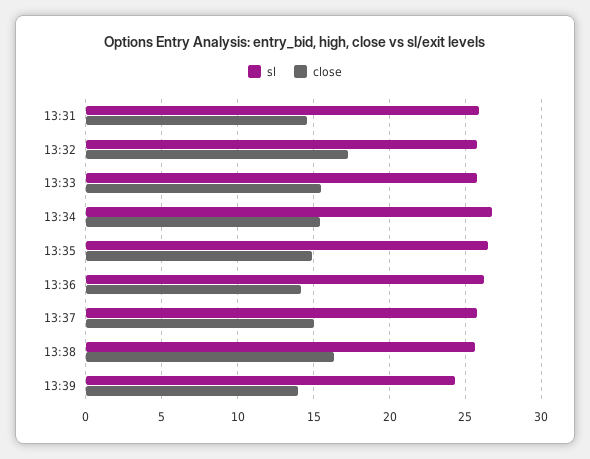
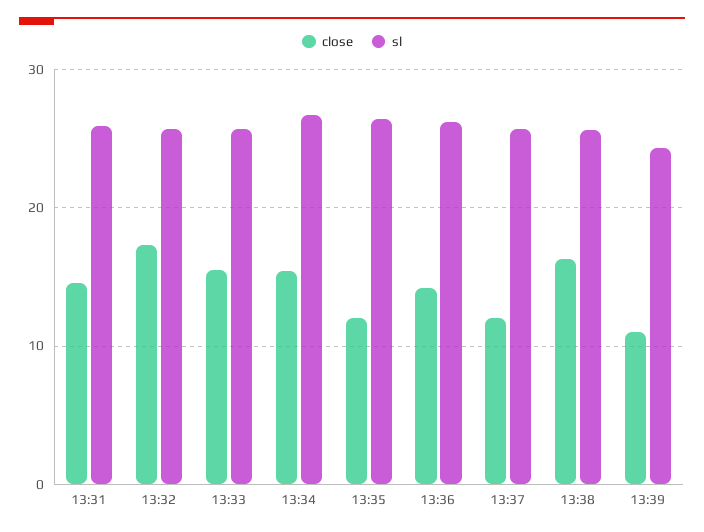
close, 13:35: 15 -> 12
close, 13:37: 15 -> 12
close, 13:39: 14 -> 11

